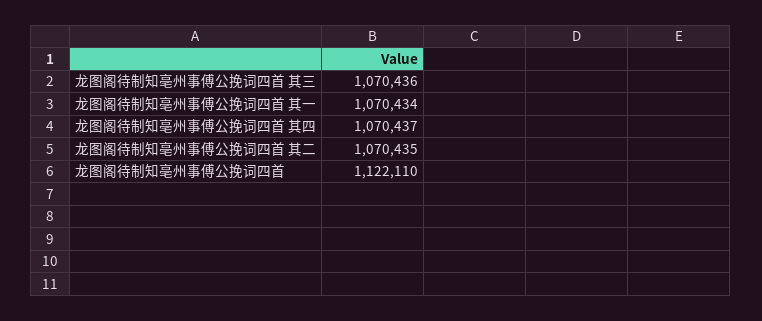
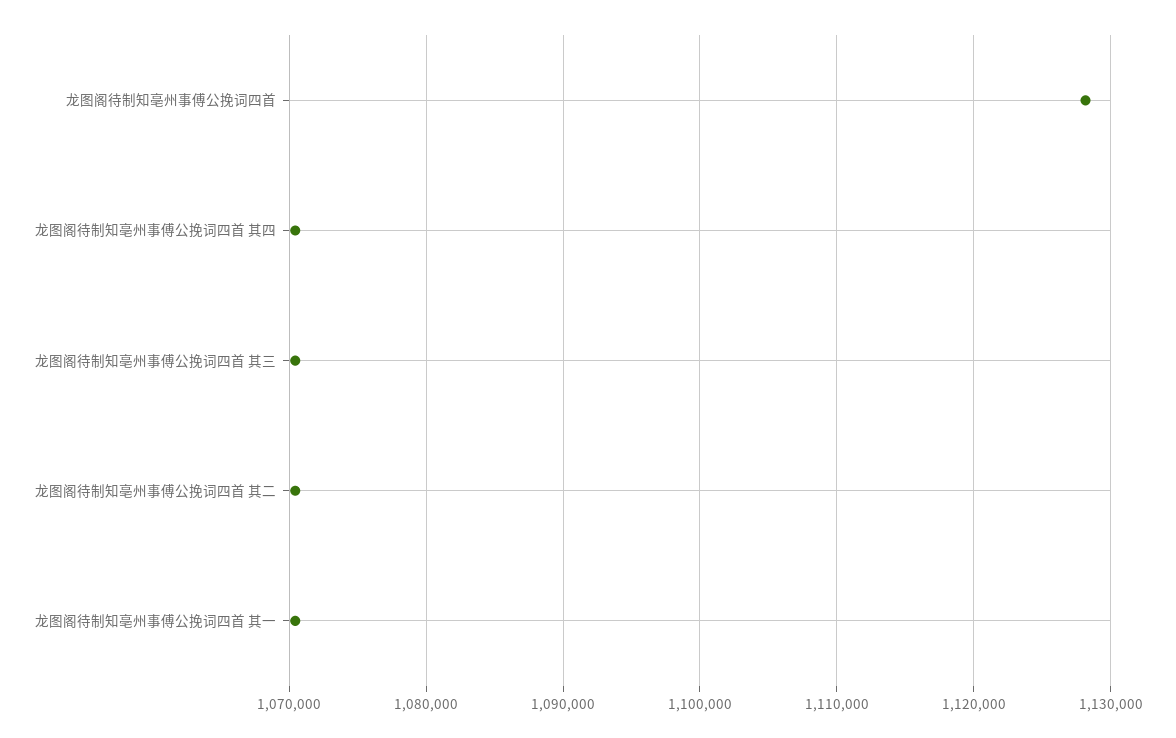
龙图阁待制知亳州事傅公挽词四首: 1122110 -> 1128000

